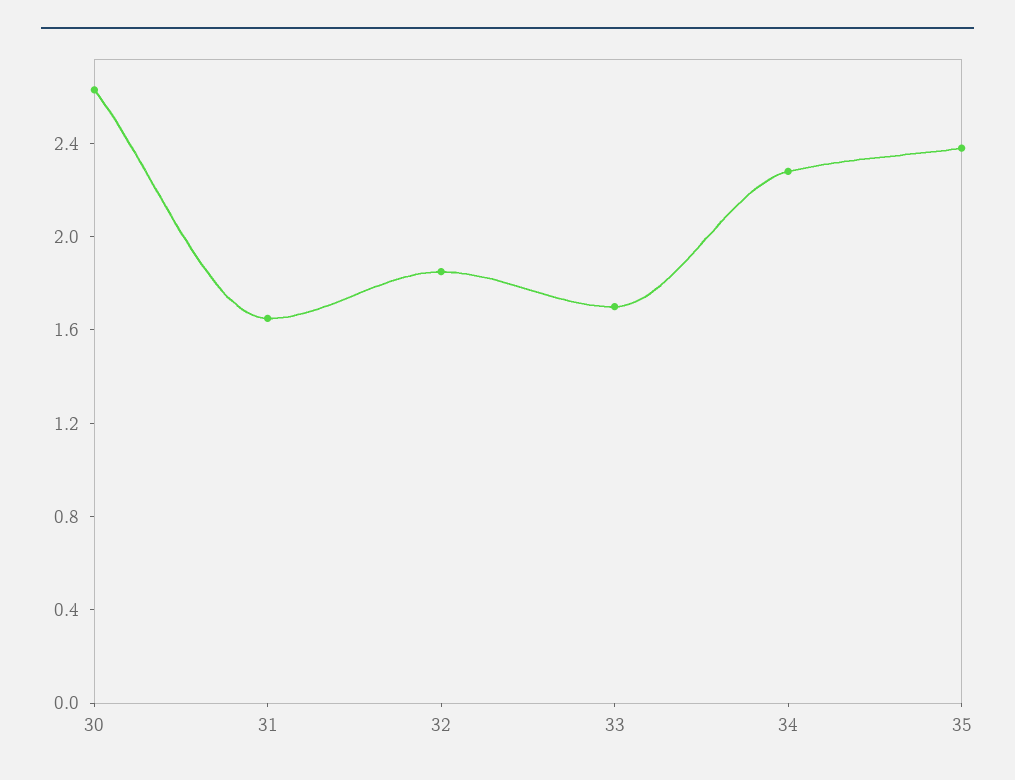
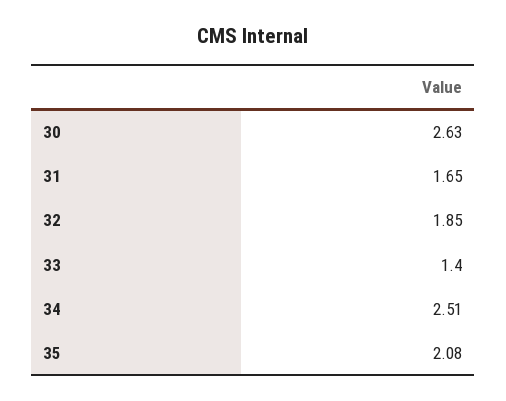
33: 1.7 -> 1.4
34: 2.3 -> 2.51
35: 2.4 -> 2.08

